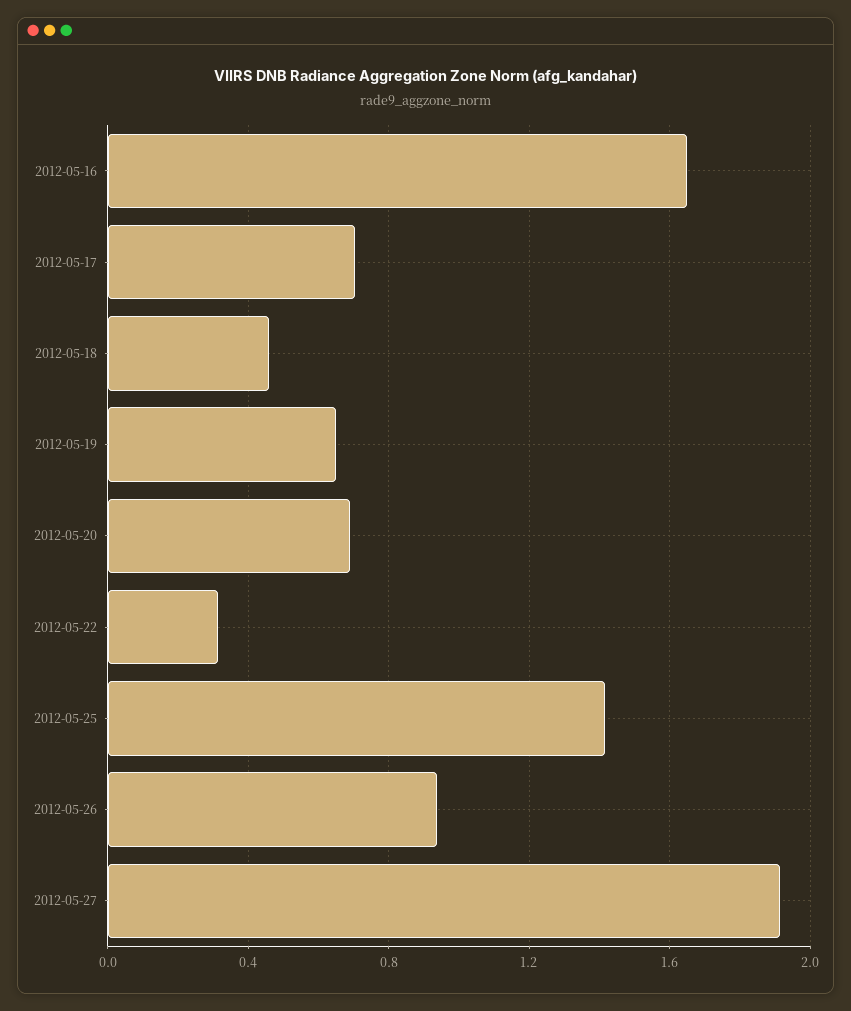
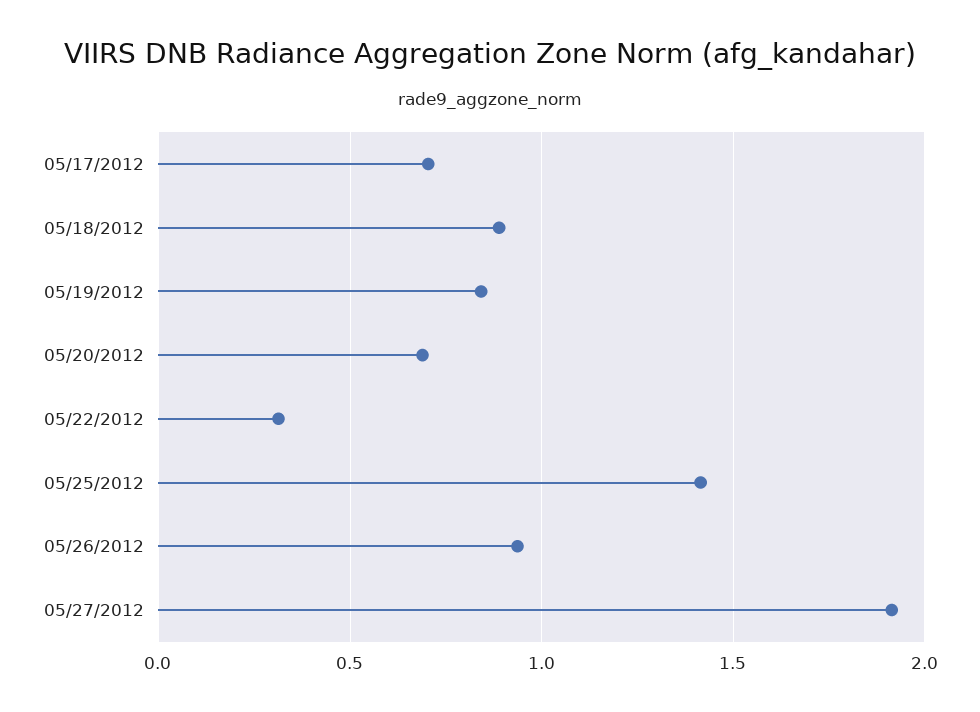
2012-05-16: 1.65 -> none
2012-05-18: 0.45 -> 0.9
2012-05-19: 0.65 -> 0.85

